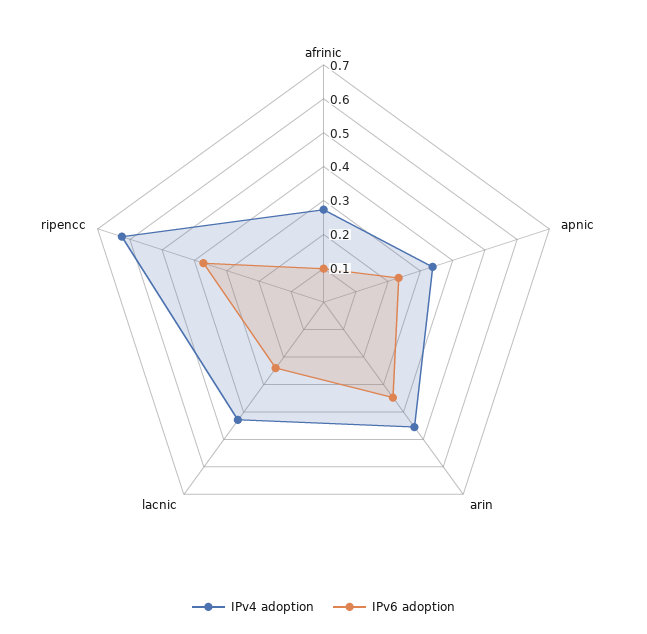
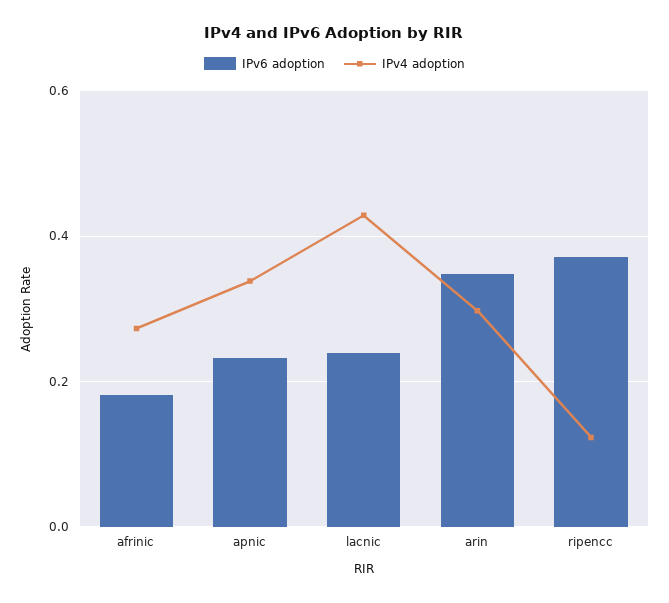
IPv6 adoption, afrinic: 0.1 -> 0.18
IPv4 adoption, arin: 0.45 -> 0.3
IPv4 adoption, ripencc: 0.625 -> 0.12

